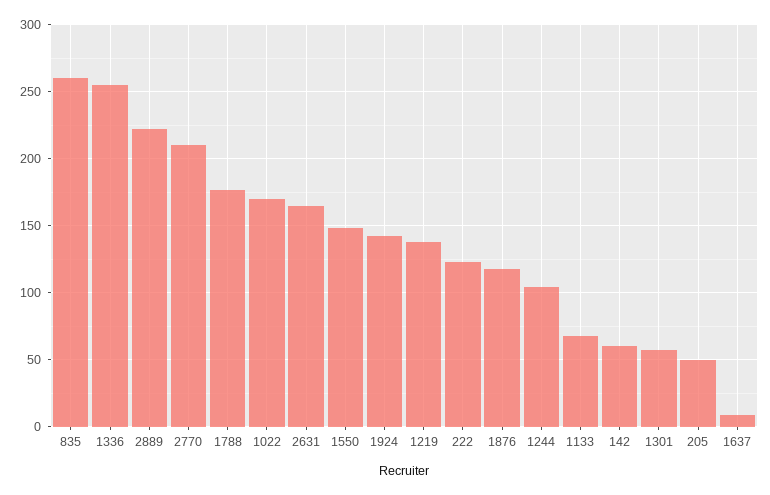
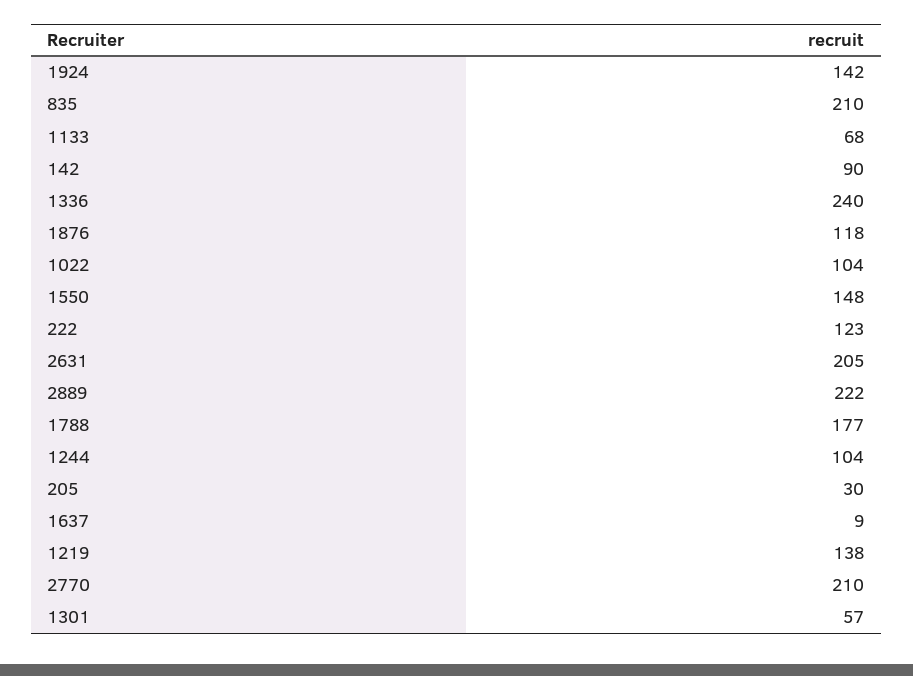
835: 260 -> 210
1336: 255 -> 240
1022: 170 -> 104
2631: 165 -> 205
142: 60 -> 90
205: 50 -> 30

